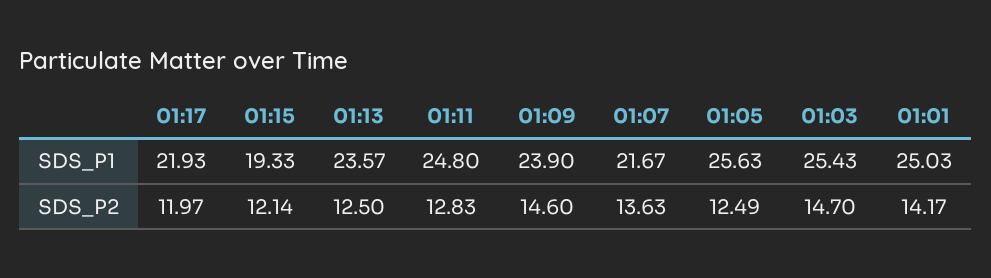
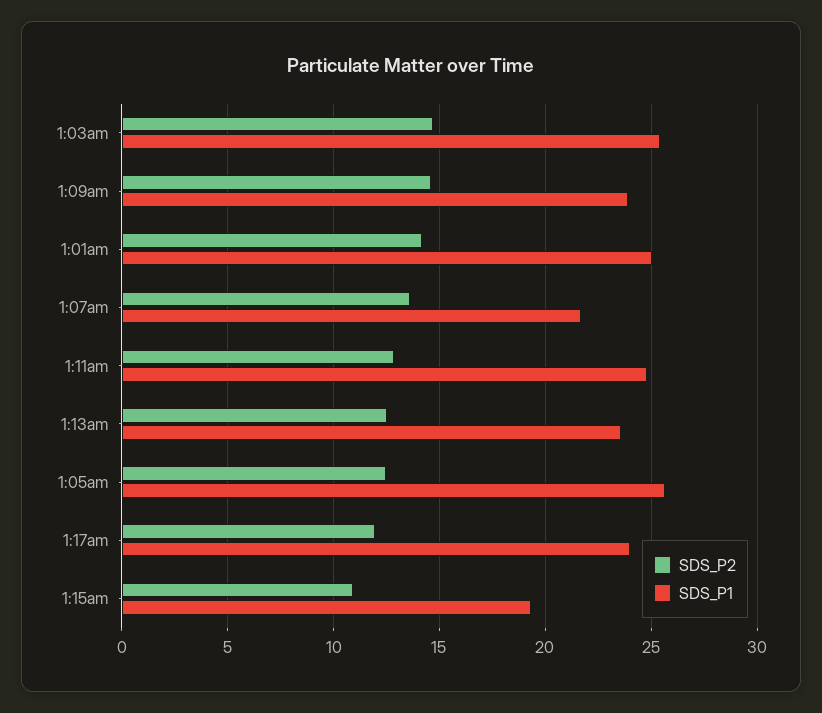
SDS_P1, 01:17: 21.93 -> 24
SDS_P2, 01:15: 12.14 -> 11

